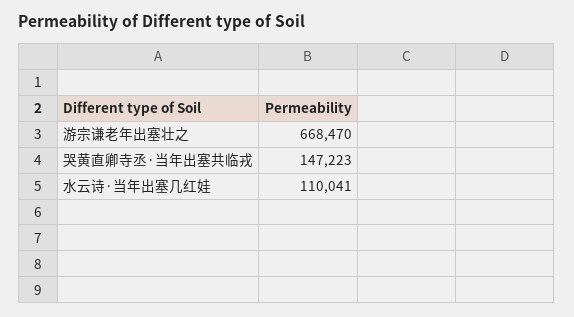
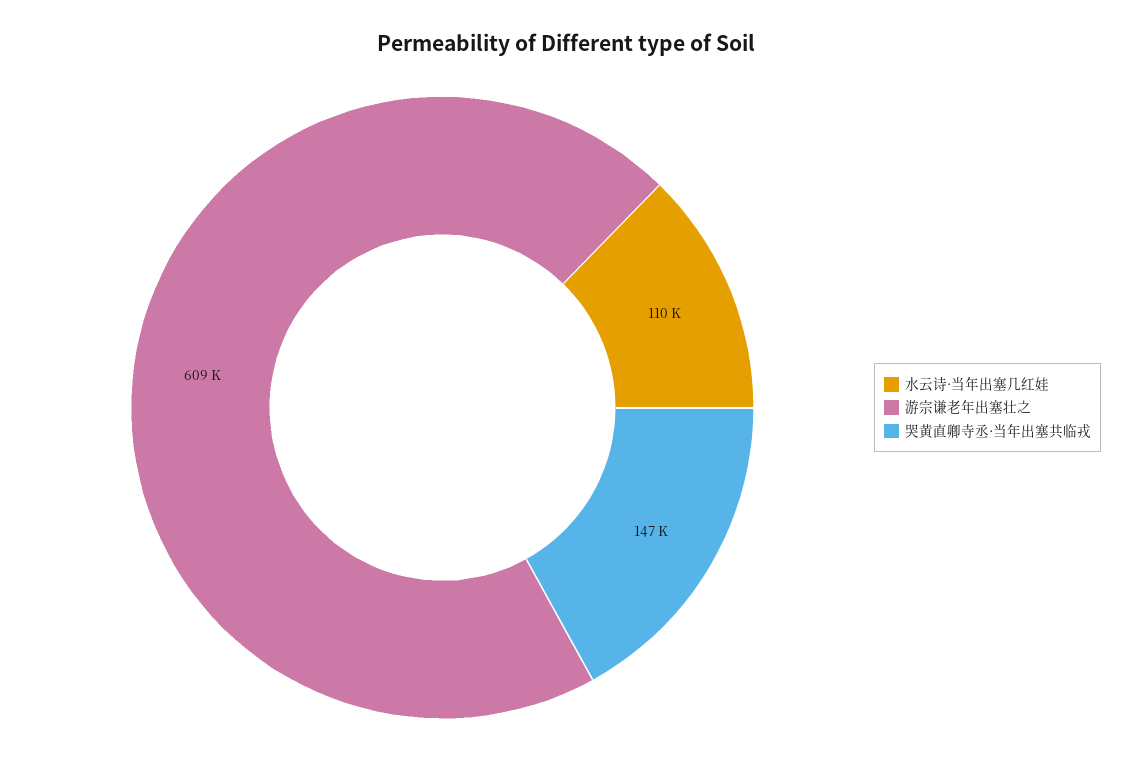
游宗谦老年出塞壮之: 668470 -> 609000

